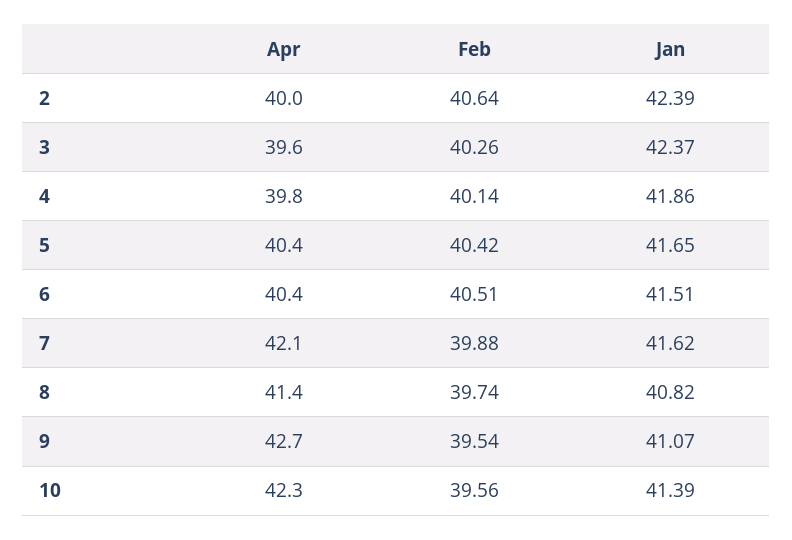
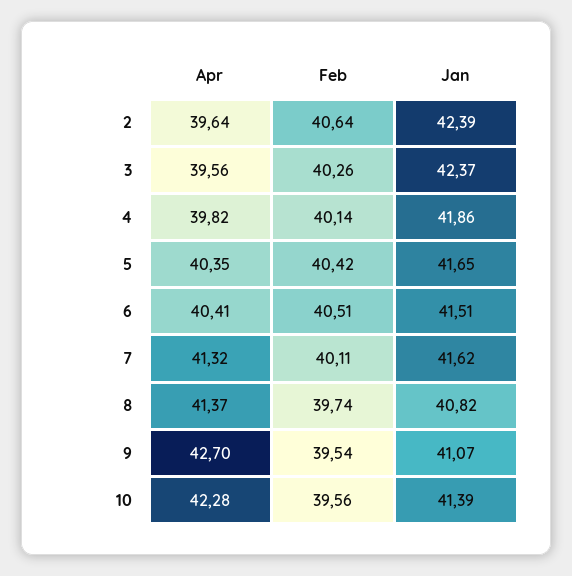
Apr, 2: 40 -> 39.64
Apr, 7: 42.1 -> 41.32
Feb, 7: 39.88 -> 40.11

